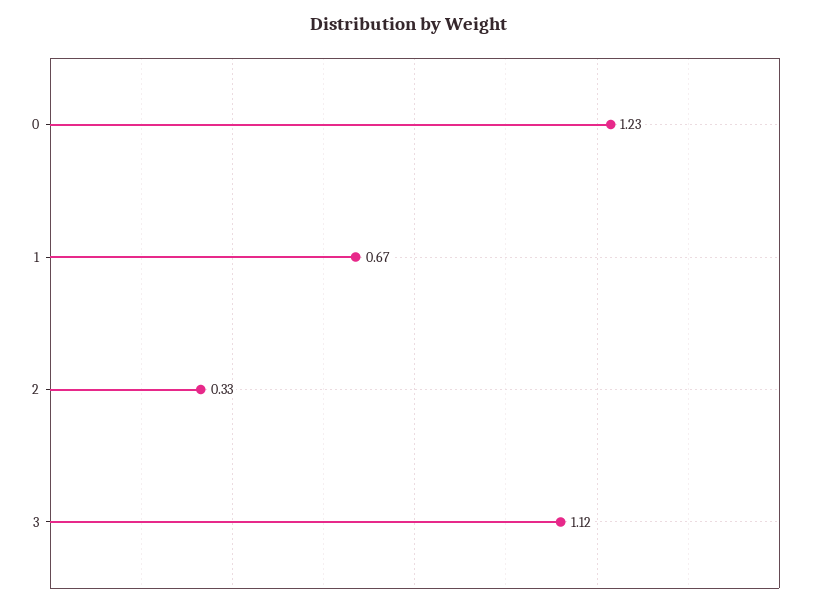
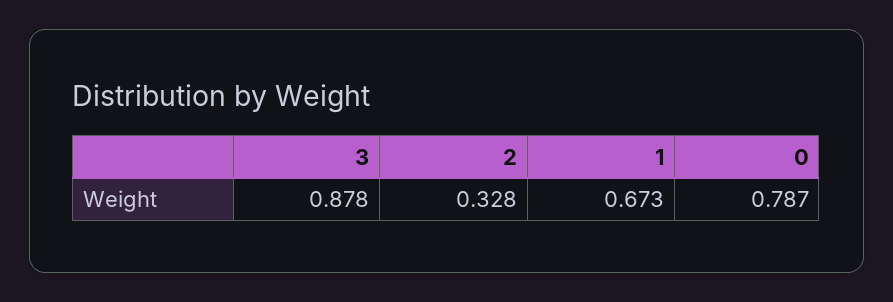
0: 1.23 -> 0.787
3: 1.12 -> 0.878

